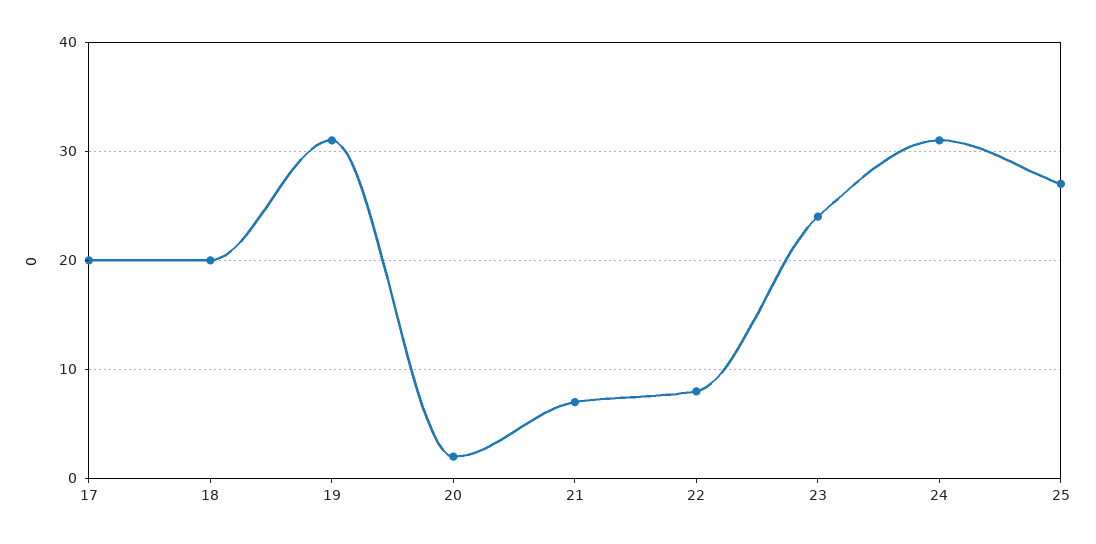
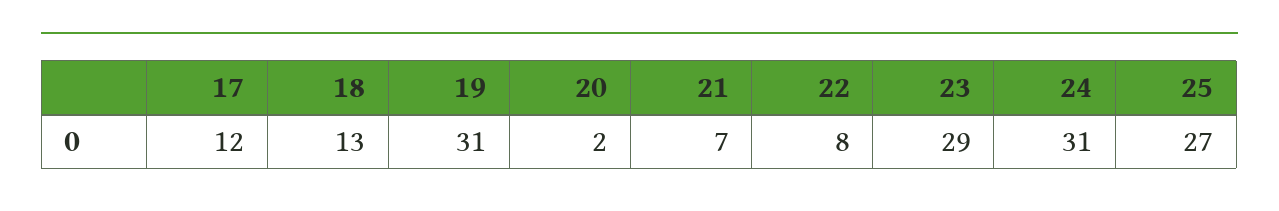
17: 20 -> 12
18: 20 -> 13
23: 24 -> 29

